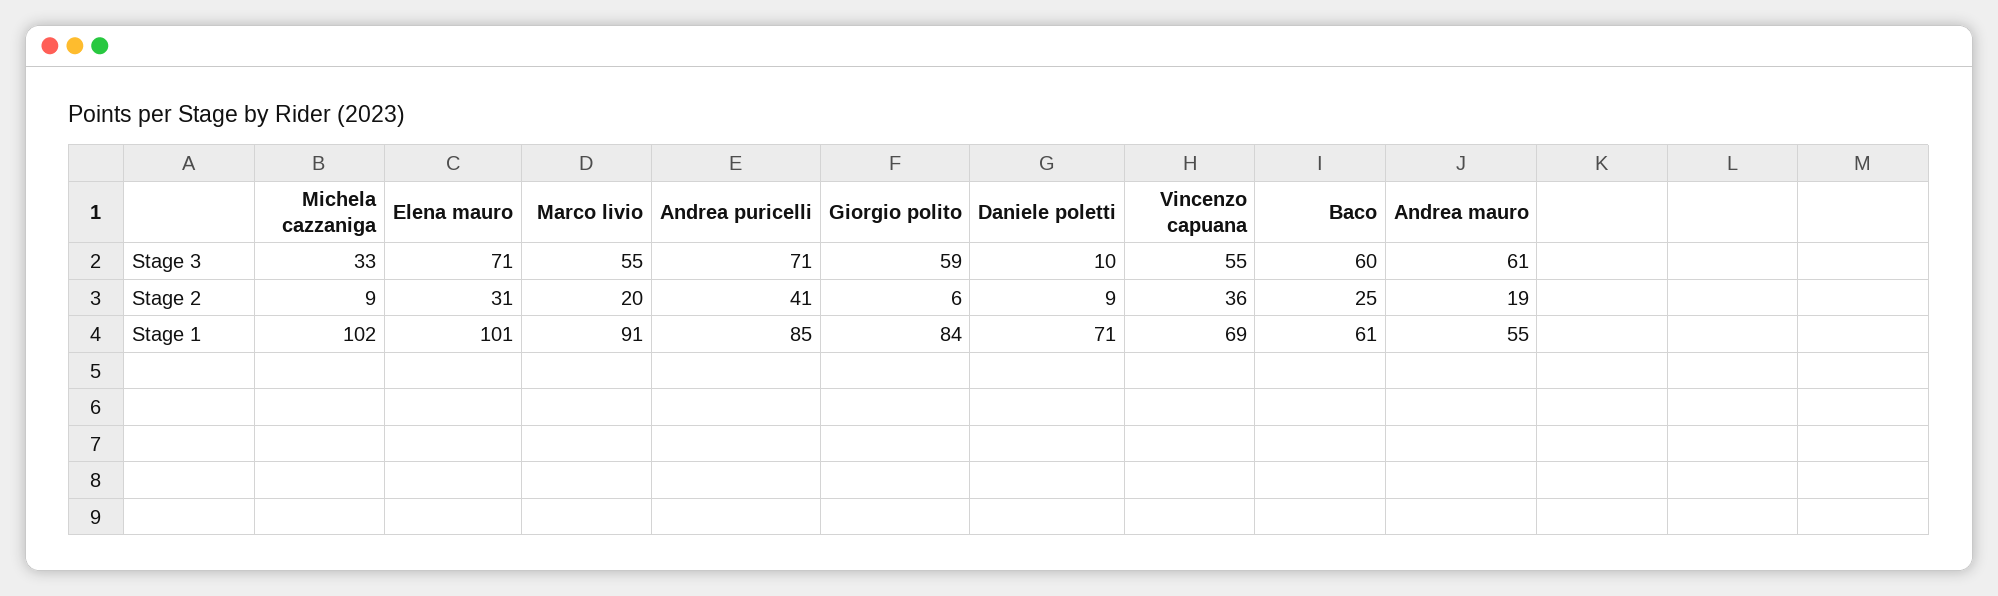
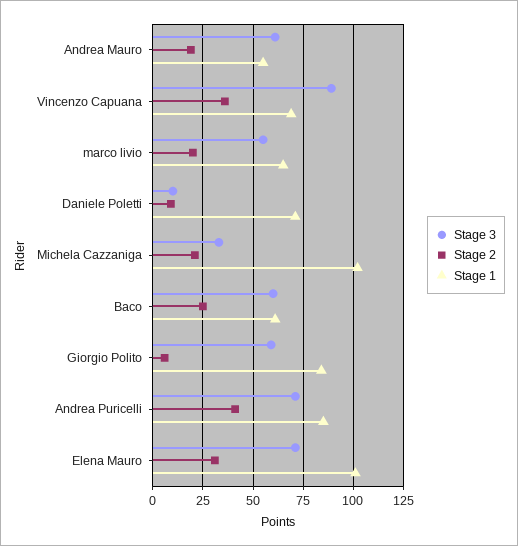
Stage 3, Vincenzo capuana: 55 -> 90
Stage 2, Michela cazzaniga: 9 -> 20
Stage 1, Marco livio: 91 -> 65

